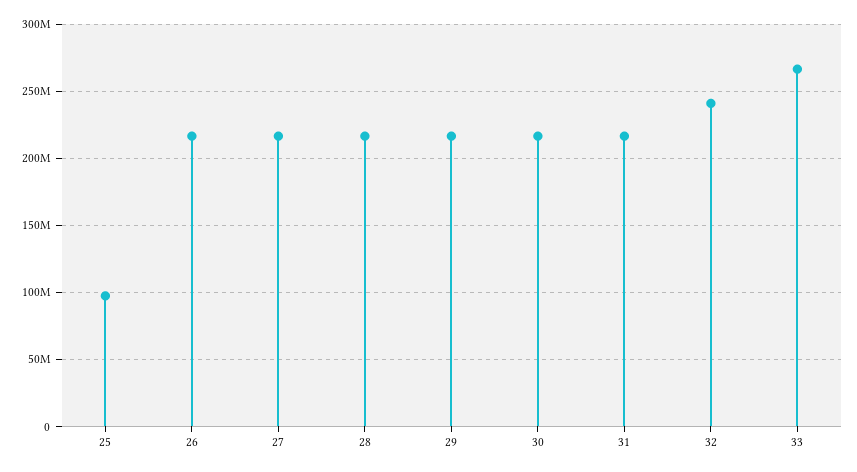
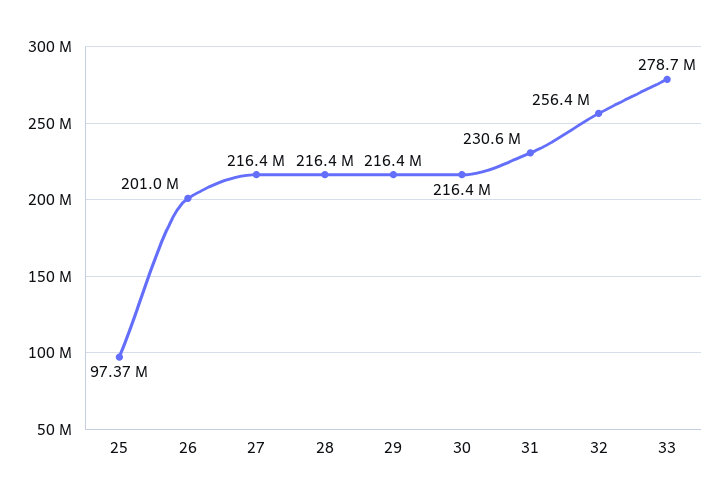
26: 215000000 -> 201000000
31: 215000000 -> 230600000
32: 240000000 -> 256400000
33: 265000000 -> 278700000

